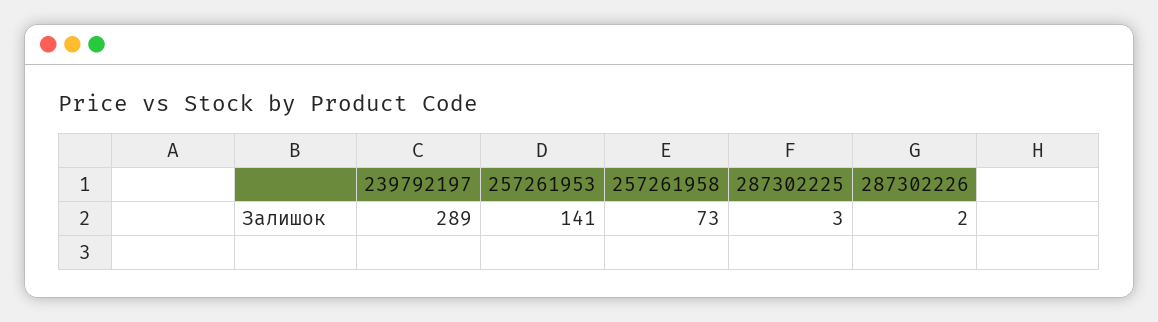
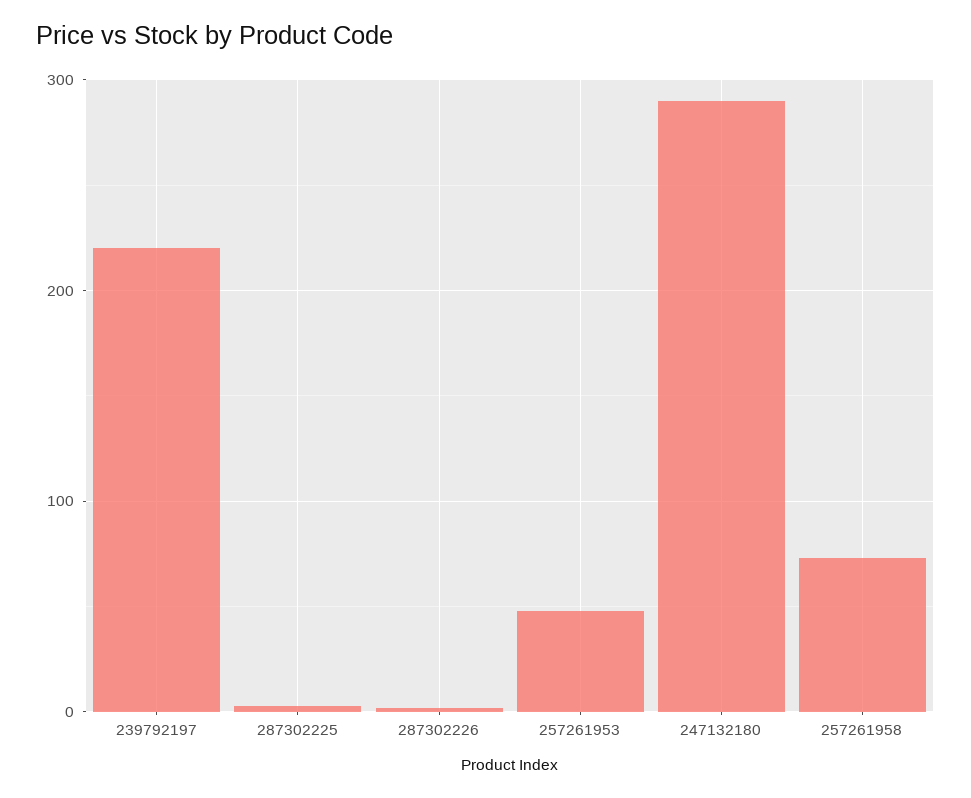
239792197: 289 -> 220
257261953: 141 -> 50
247132180: none -> 290

